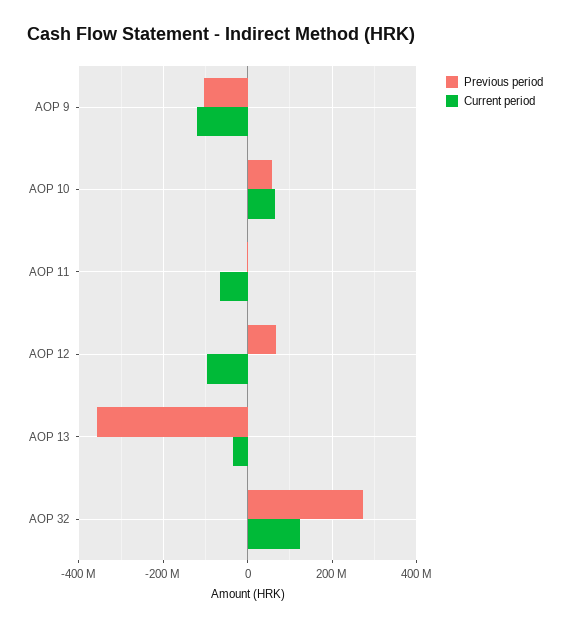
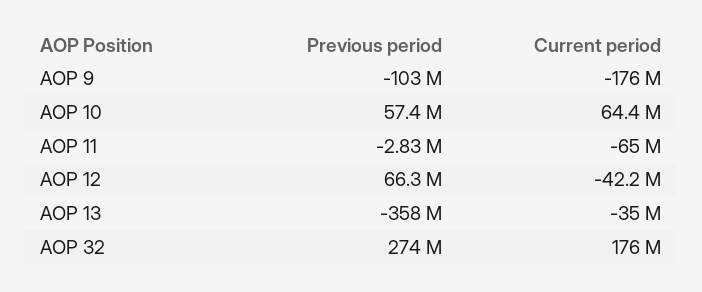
Current period, AOP 9: -120000000 -> -176000000
Current period, AOP 12: -100000000 -> -42200000
Current period, AOP 32: 120000000 -> 176000000

